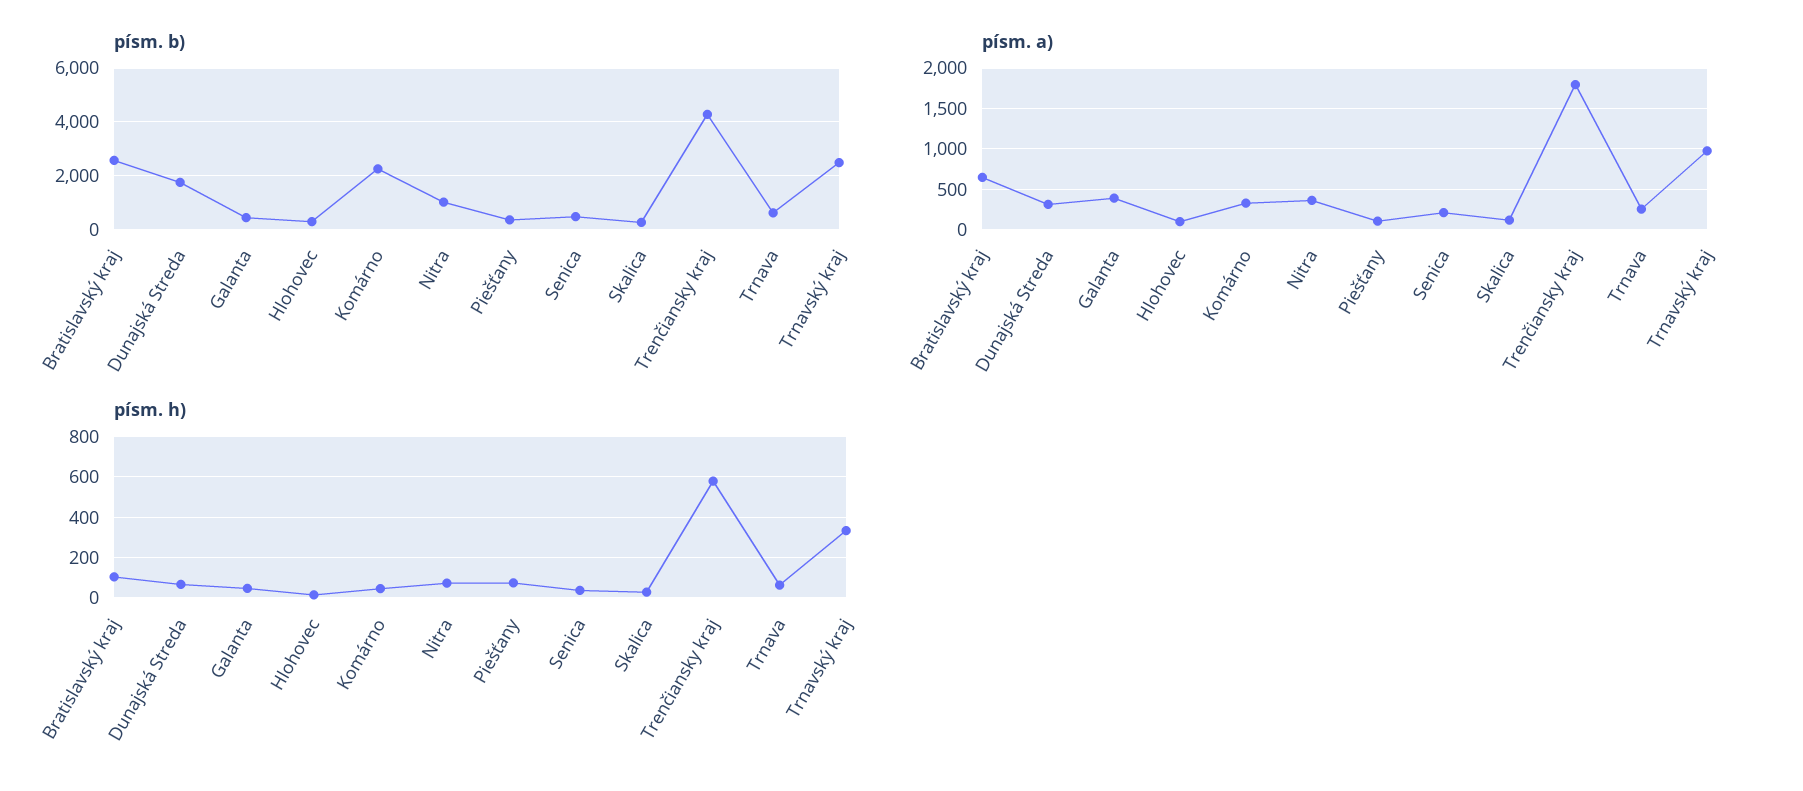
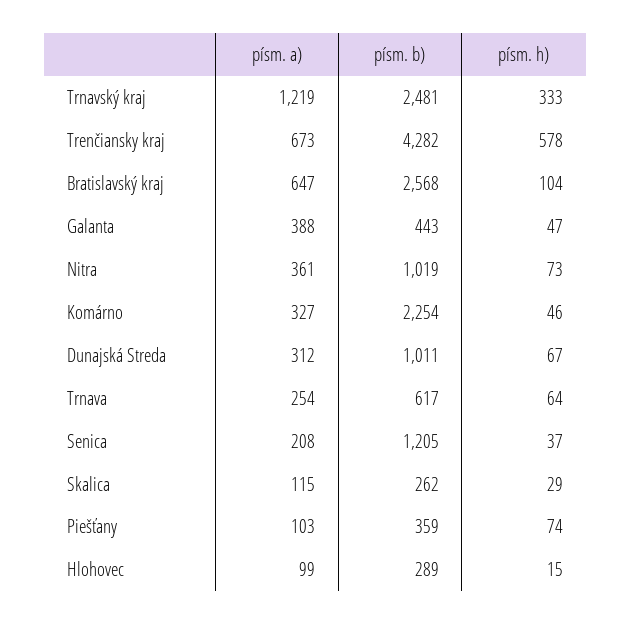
písm. b), Dunajská Streda: 1750 -> 1011
písm. b), Senica: 500 -> 1205
písm. a), Trenčiansky kraj: 1800 -> 673
písm. a), Trnavský kraj: 1000 -> 1219

